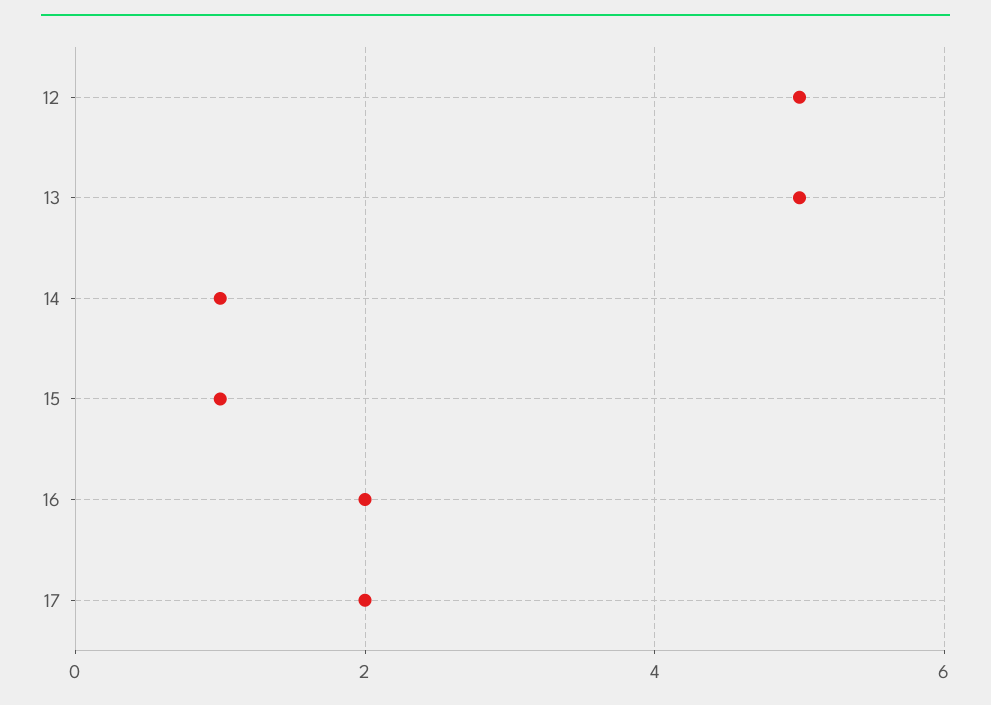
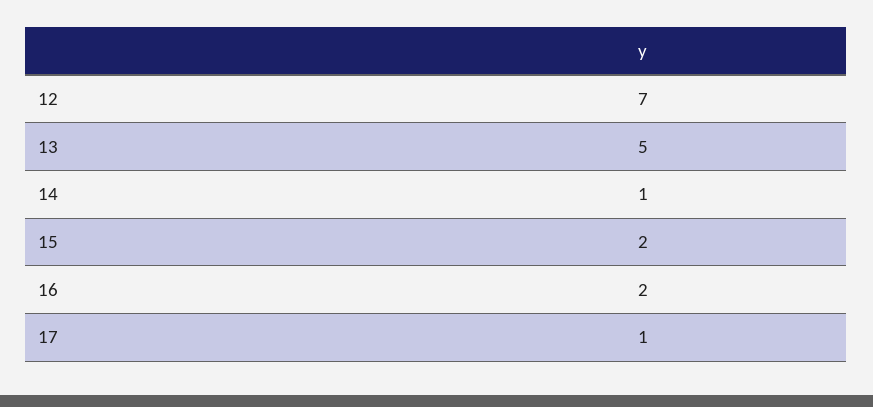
12: 5 -> 7
15: 1 -> 2
17: 2 -> 1

